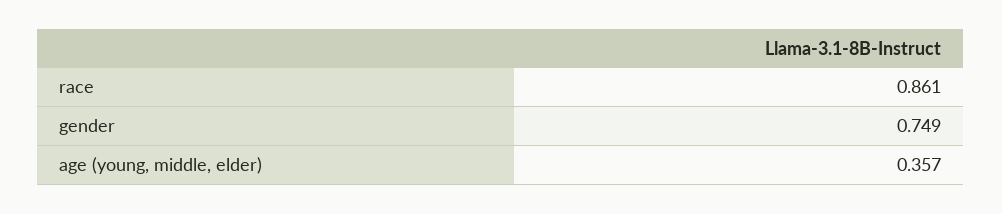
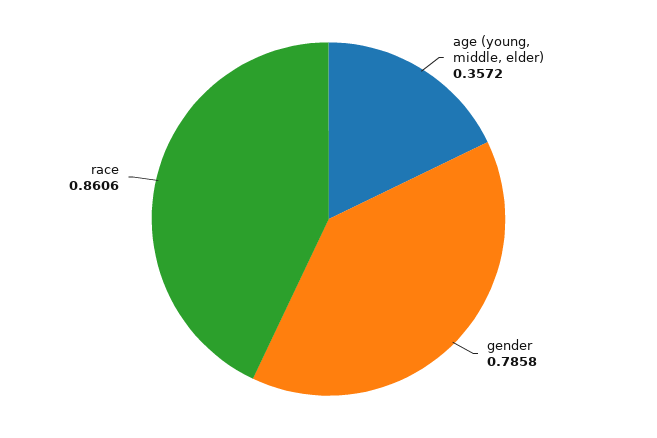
gender: 0.749 -> 0.7858

